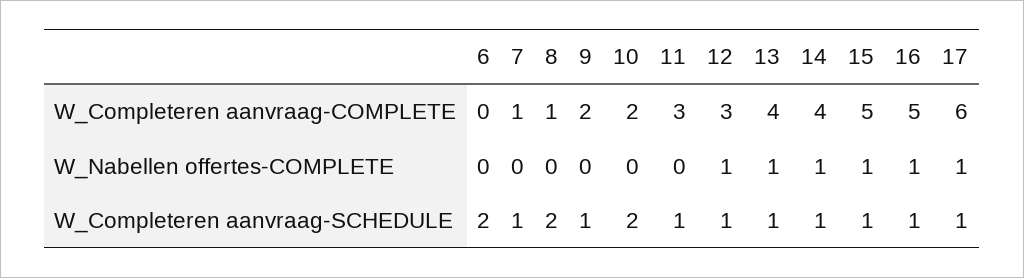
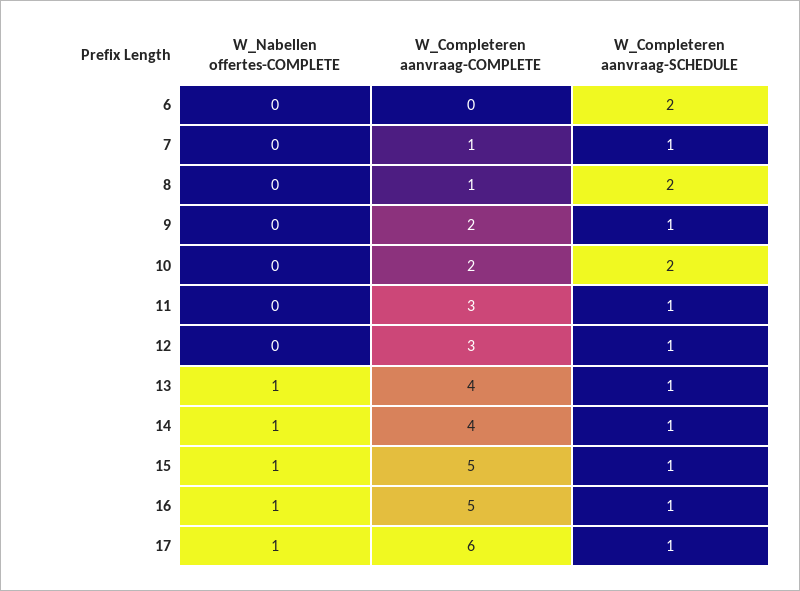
12, W_Nabellen offertes-COMPLETE: 1 -> 0

